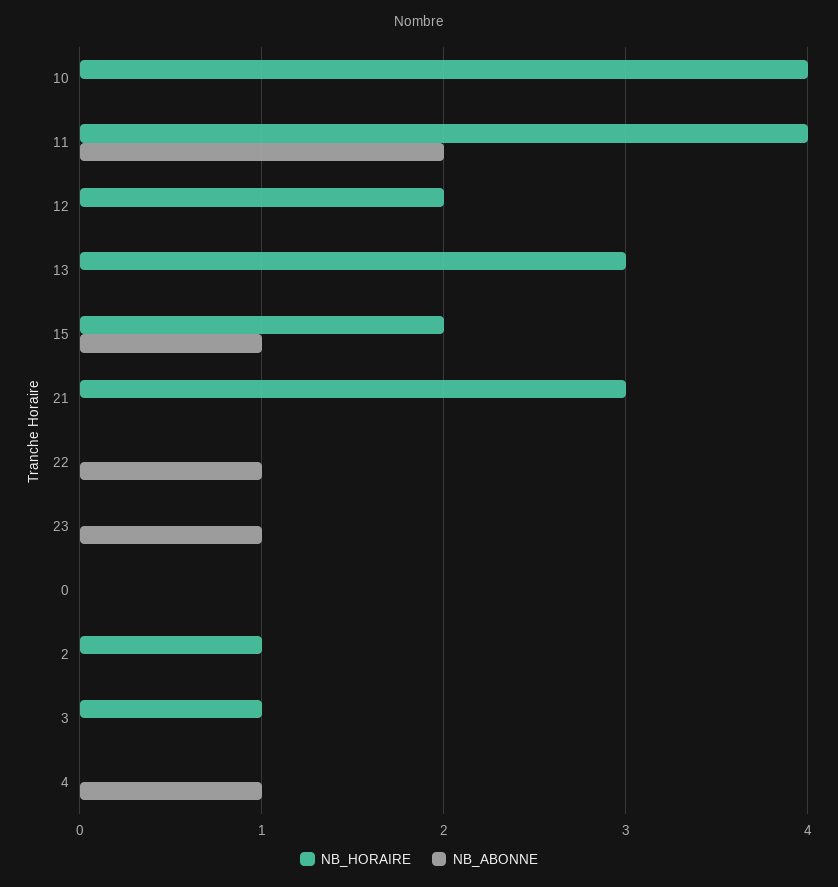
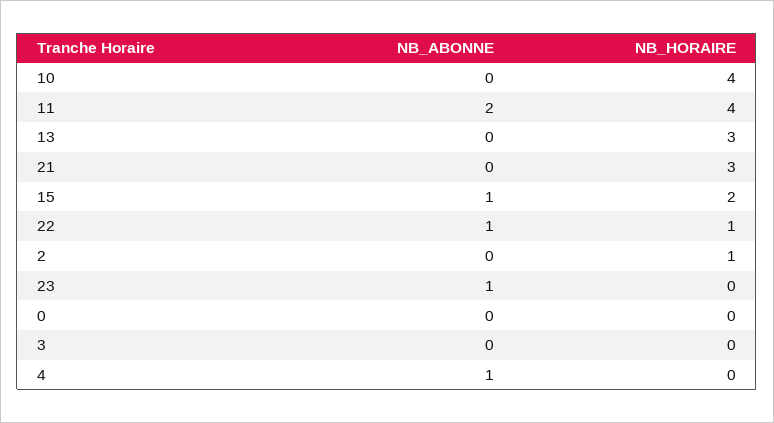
NB_HORAIRE, 12: 2 -> none
NB_ABONNE, 12: 0 -> none
NB_HORAIRE, 22: 0 -> 1
NB_HORAIRE, 3: 1 -> 0

